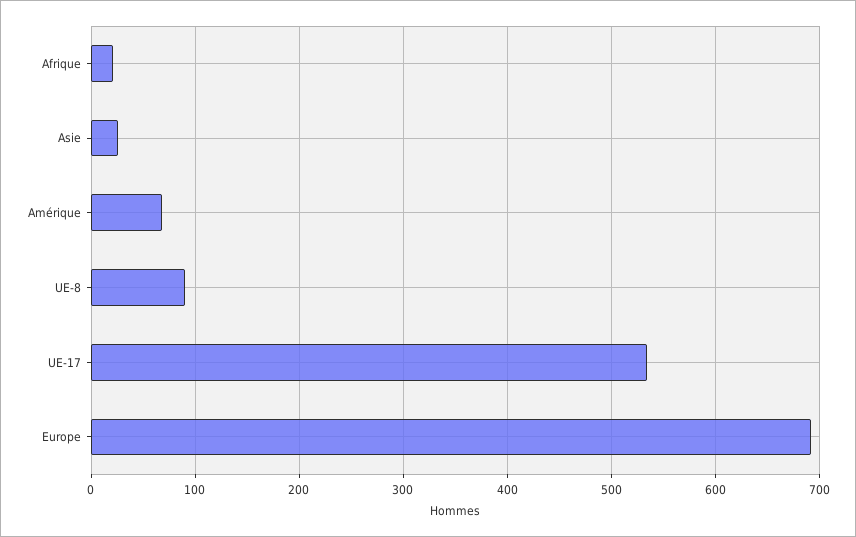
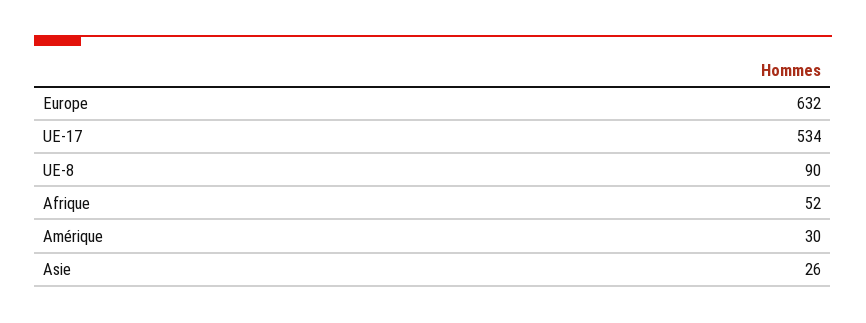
Afrique: 20 -> 52
Amérique: 70 -> 30
Europe: 690 -> 632

